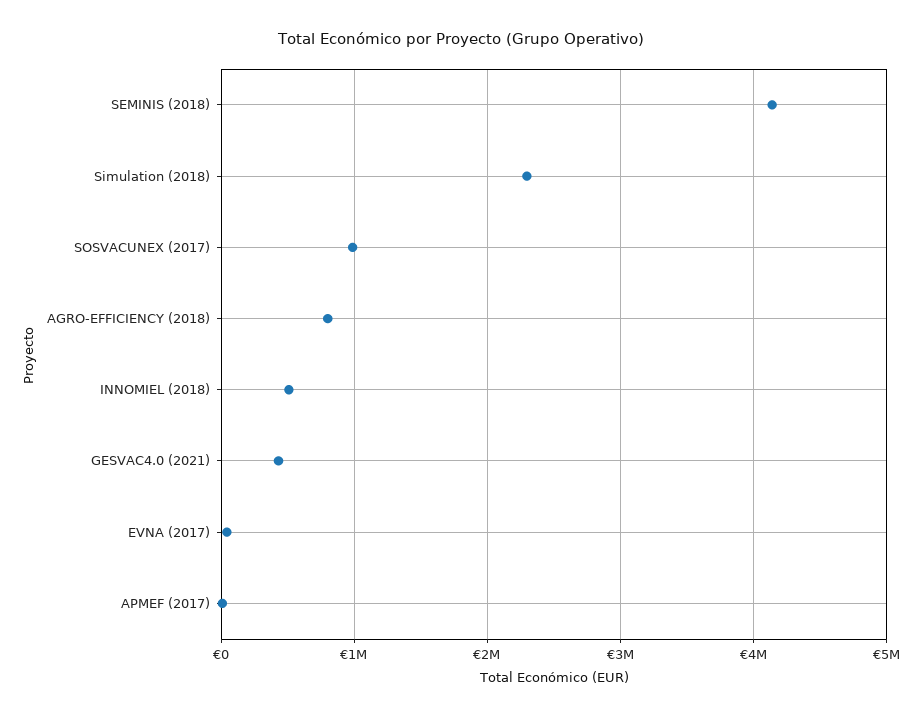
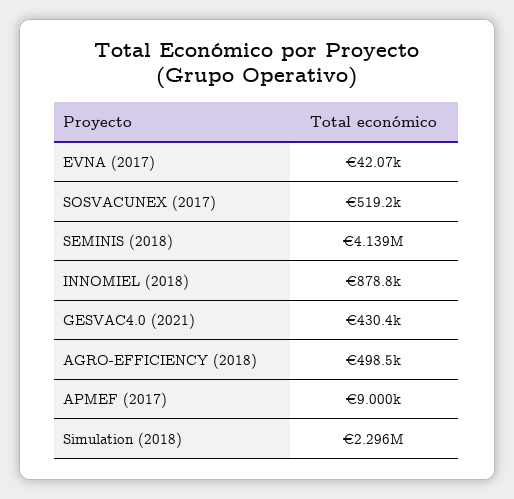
SOSVACUNEX (2017): 1000000 -> 519200
AGRO-EFFICIENCY (2018): 800000 -> 498500
INNOMIEL (2018): 500000 -> 878800

